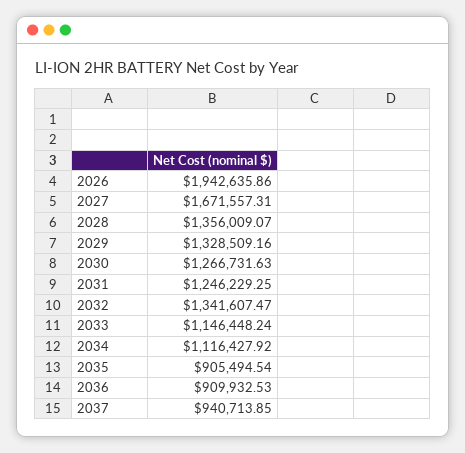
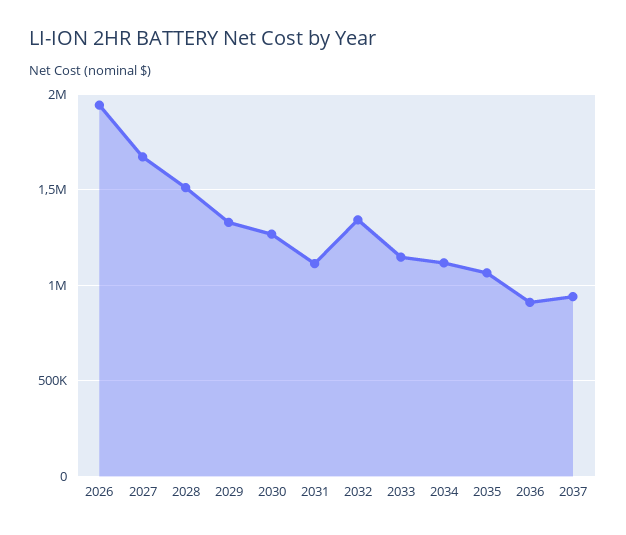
2028: 1356009.07 -> 1500000
2031: 1246229.25 -> 1100000
2035: 905494.54 -> 1050000

